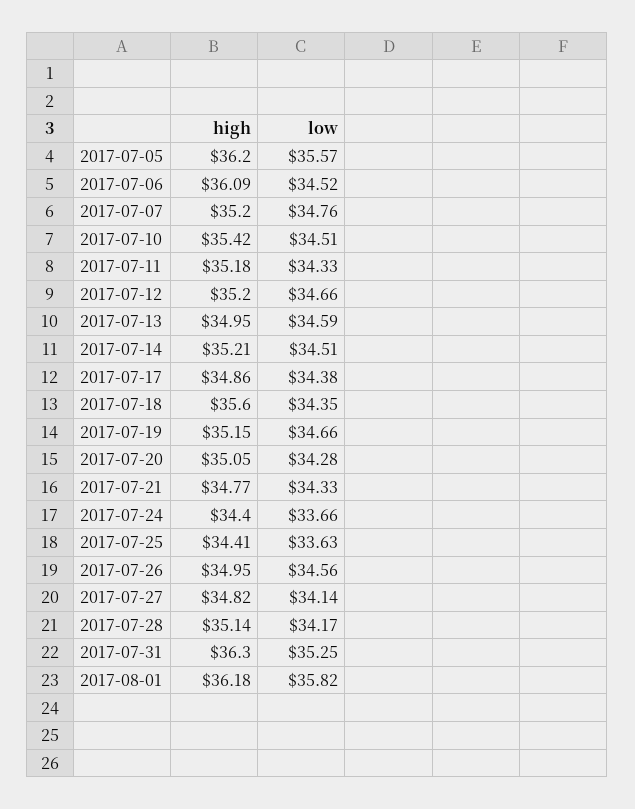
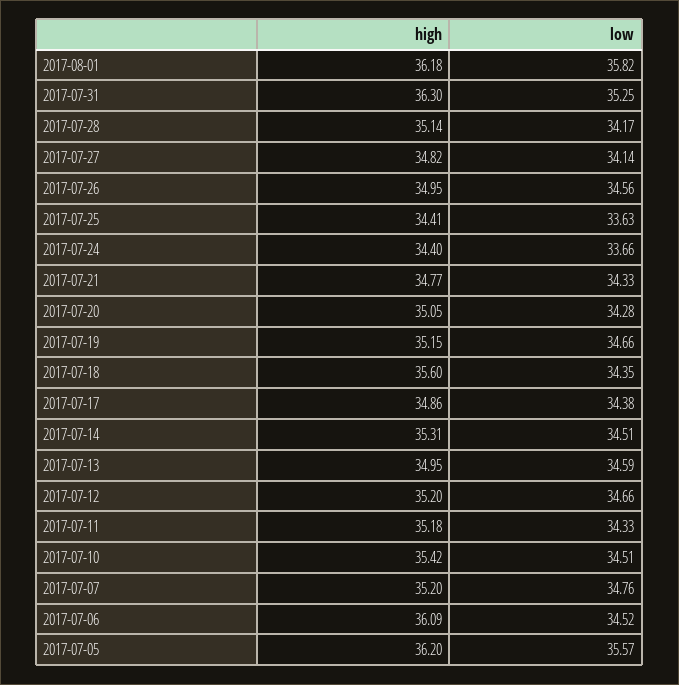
high, 2017-07-14: 35.21 -> 35.31

